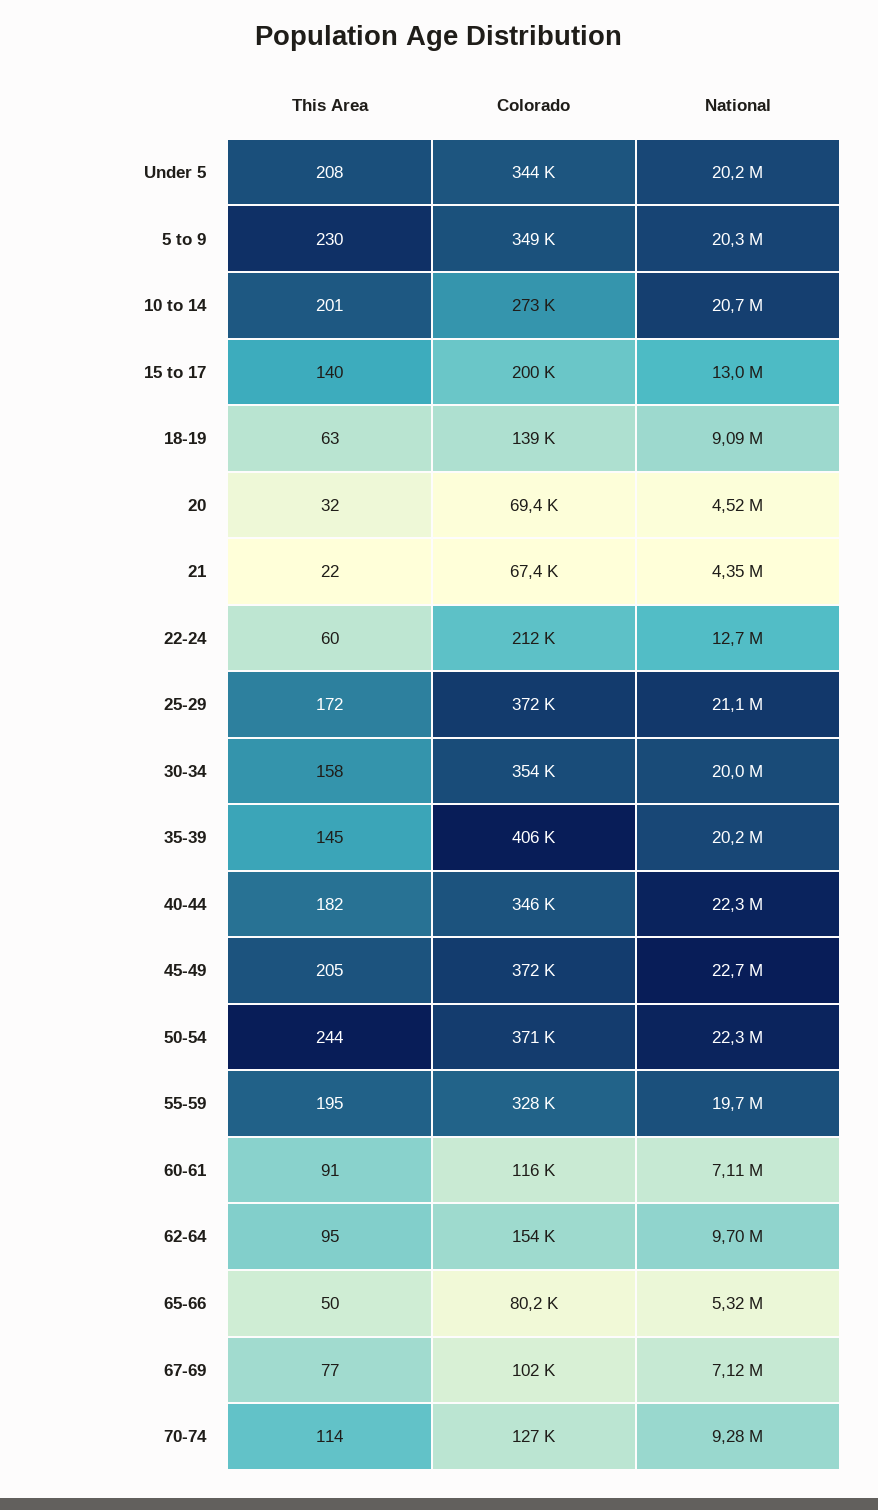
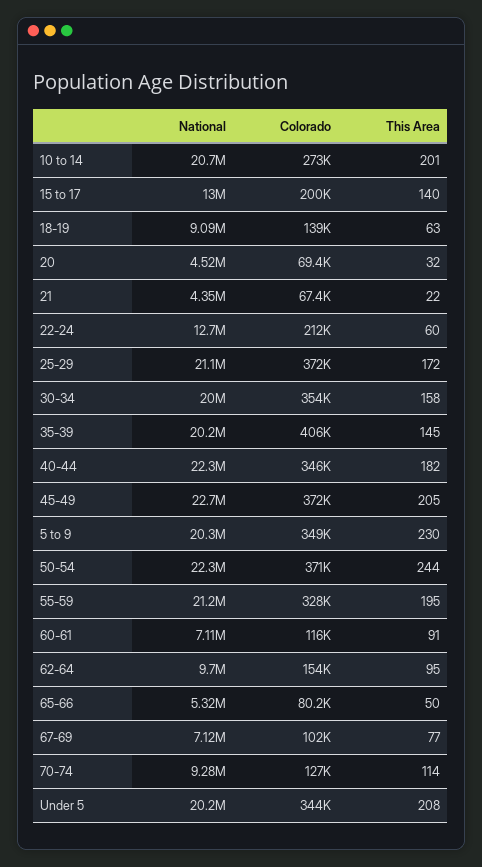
National, 55-59: 19700000 -> 21200000

